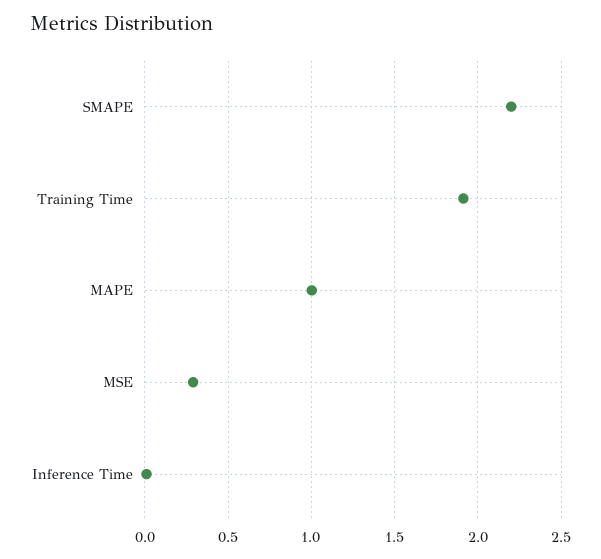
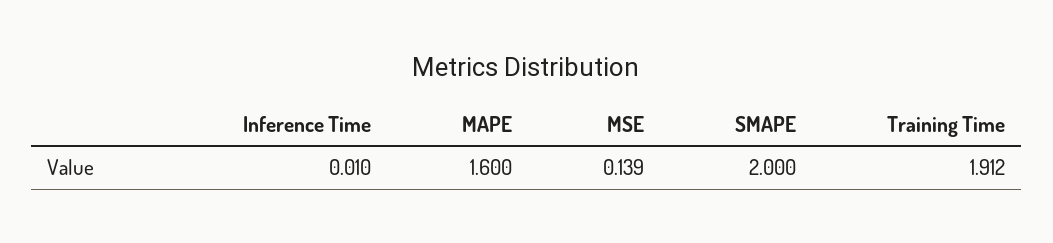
SMAPE: 2.2 -> 2
MAPE: 1 -> 1.6
MSE: 0.3 -> 0.139

